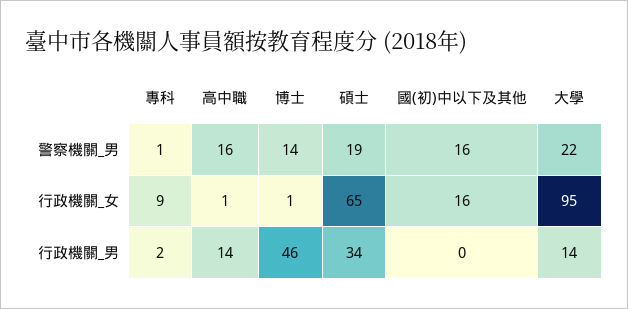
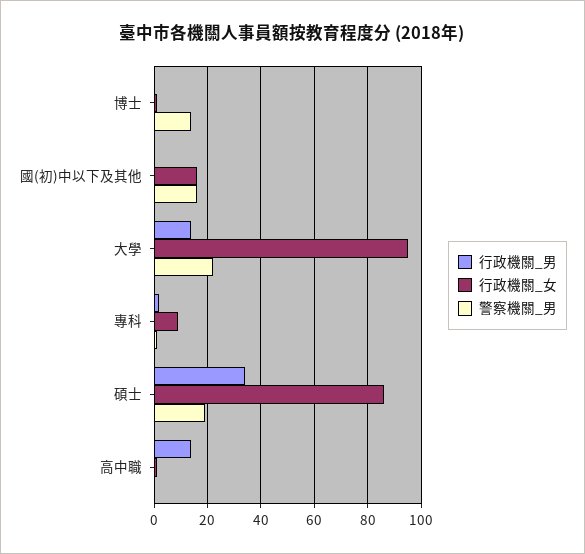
警察機關_男, 高中職: 16 -> 0
行政機關_女, 碩士: 65 -> 85
行政機關_男, 博士: 46 -> 0

